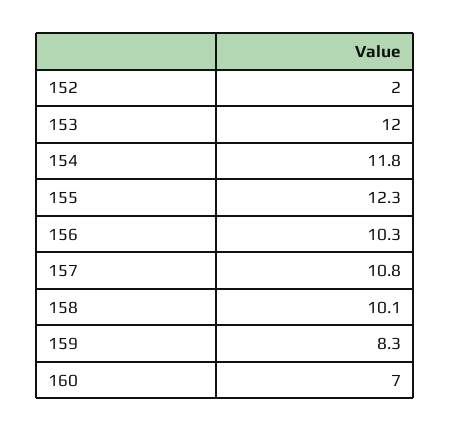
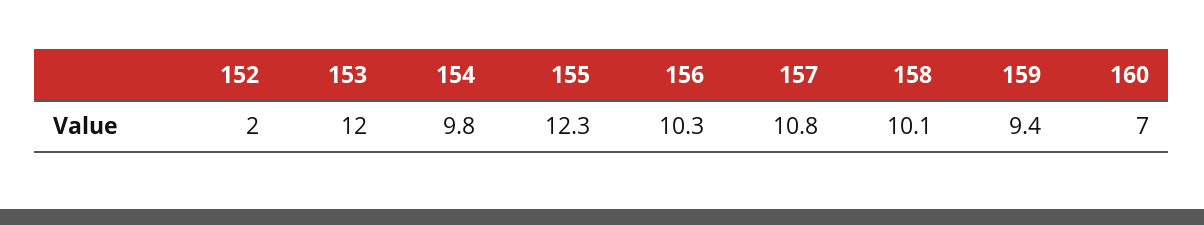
154: 11.8 -> 9.8
159: 8.3 -> 9.4

